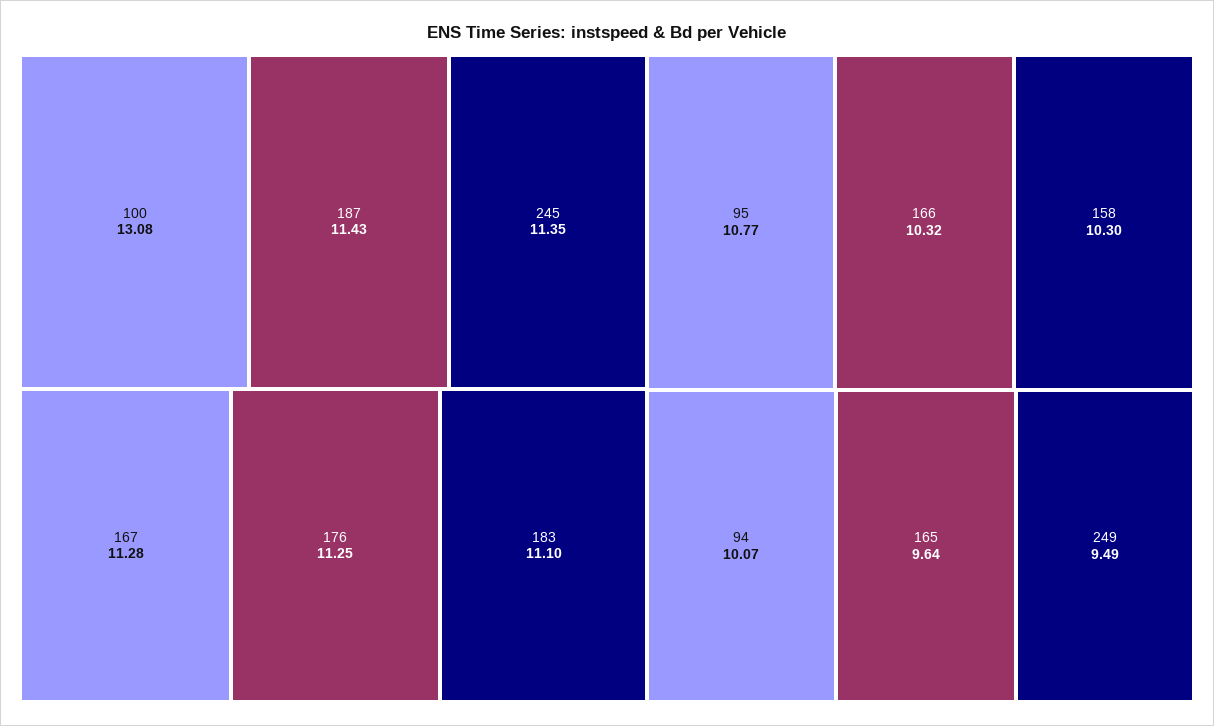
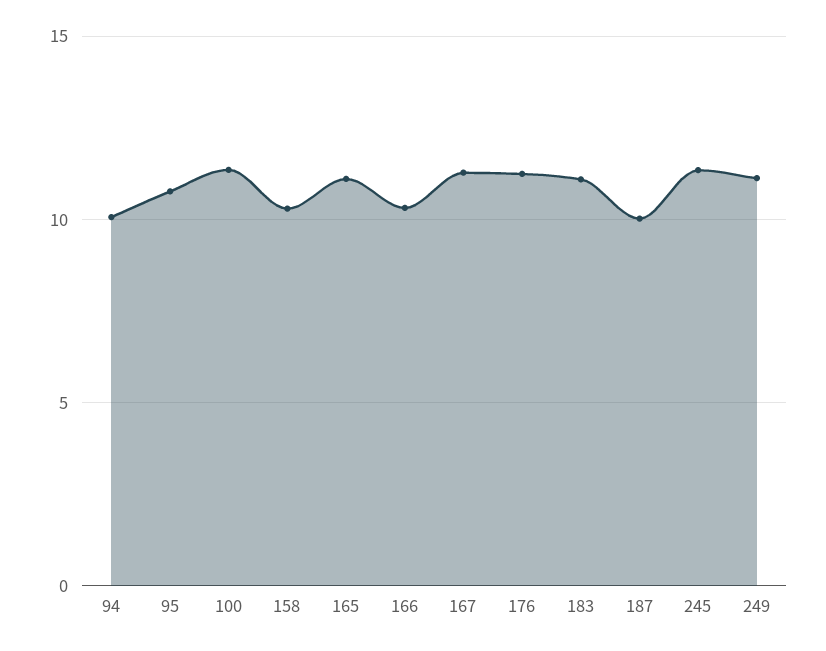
100: 13.08 -> 11.5
187: 11.43 -> 10
165: 9.64 -> 11
249: 9.49 -> 11

